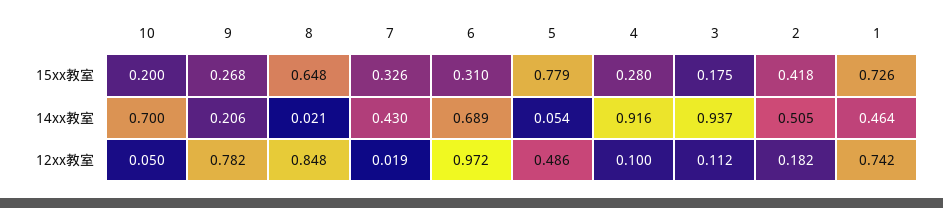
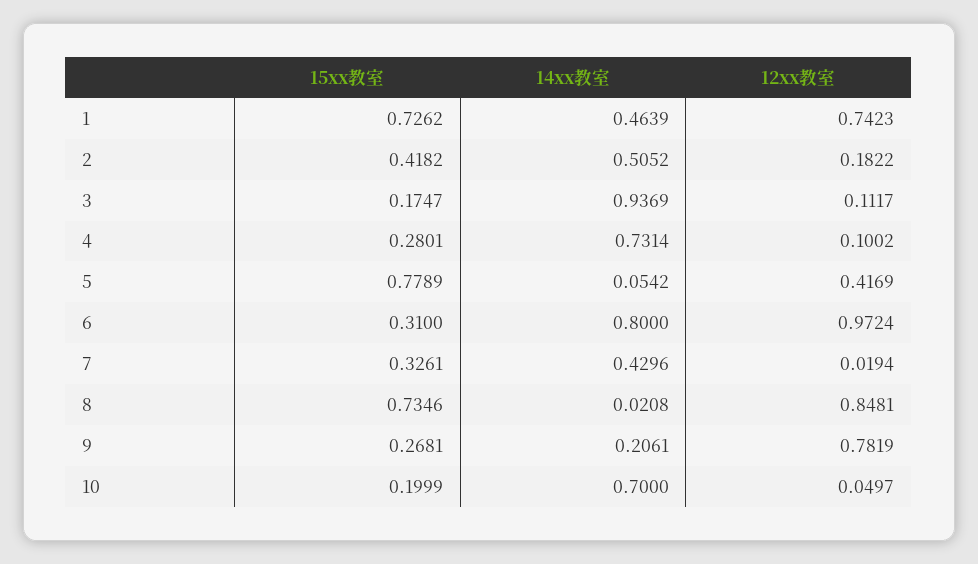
8, 15xx教室: 0.648 -> 0.7346
6, 14xx教室: 0.689 -> 0.8
4, 14xx教室: 0.916 -> 0.7314
5, 12xx教室: 0.486 -> 0.4169

